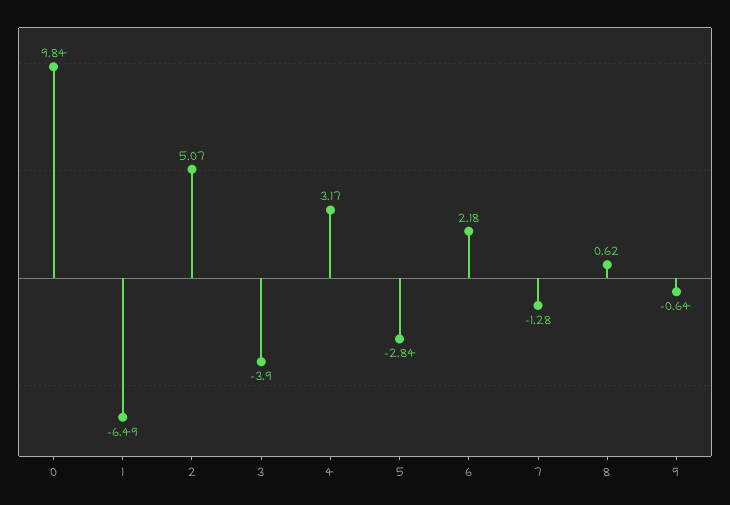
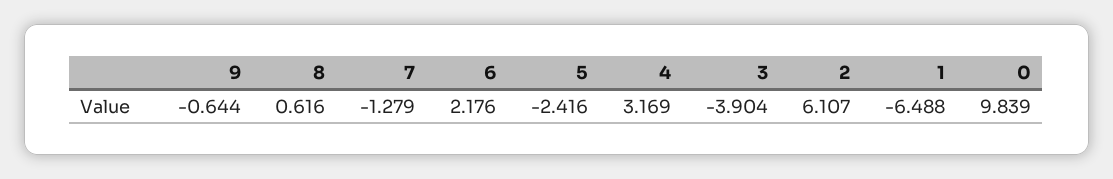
2: 5.07 -> 6.107
5: -2.84 -> -2.416

